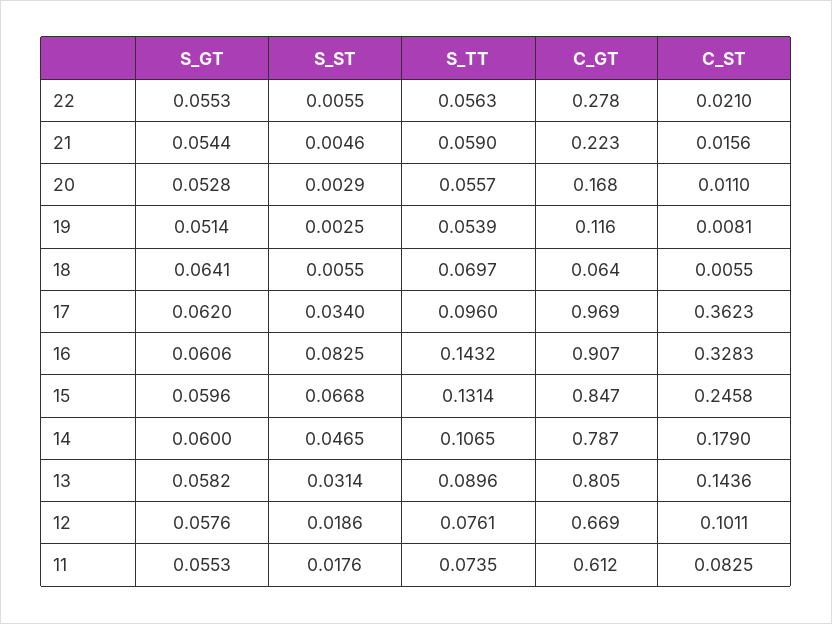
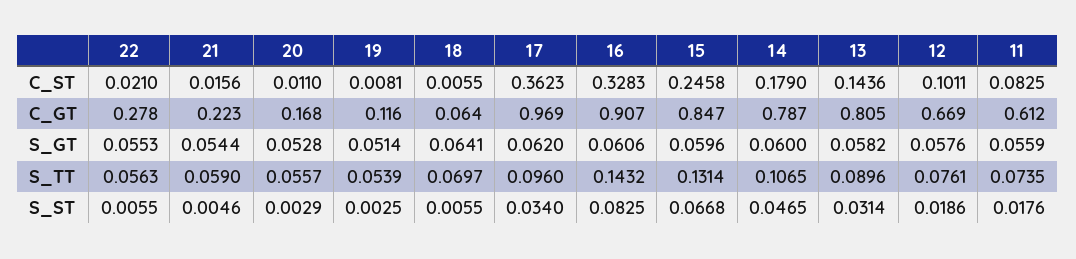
S_GT, 11: 0.0553 -> 0.0559

